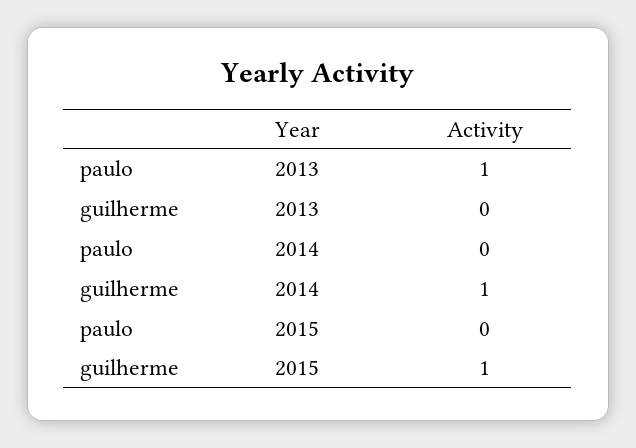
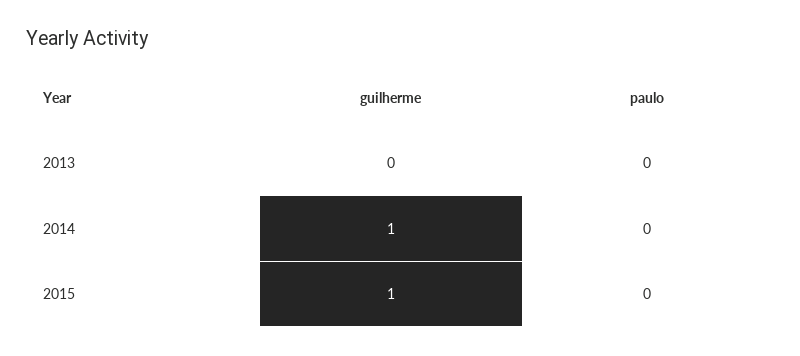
paulo, 2013: 1 -> 0

